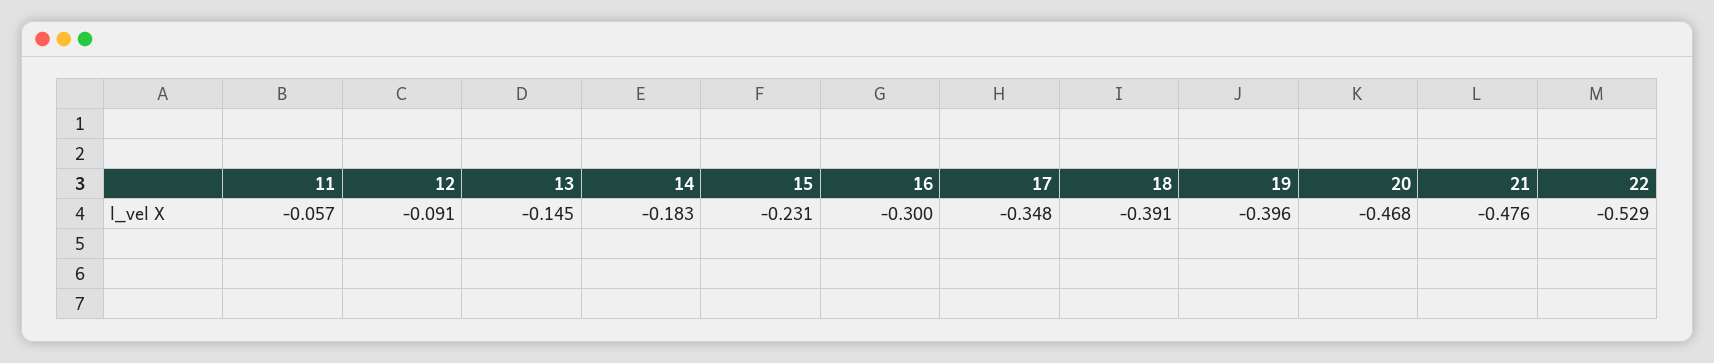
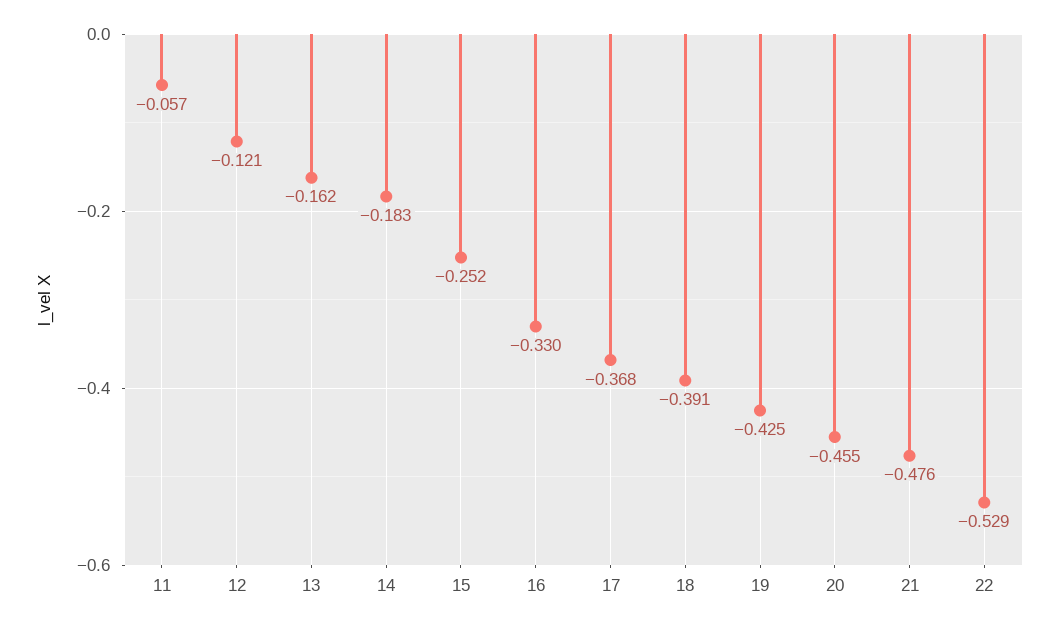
12: -0.091 -> -0.121
13: -0.145 -> -0.162
15: -0.231 -> -0.252
16: -0.3 -> -0.33
17: -0.348 -> -0.368
19: -0.396 -> -0.425
20: -0.468 -> -0.455

